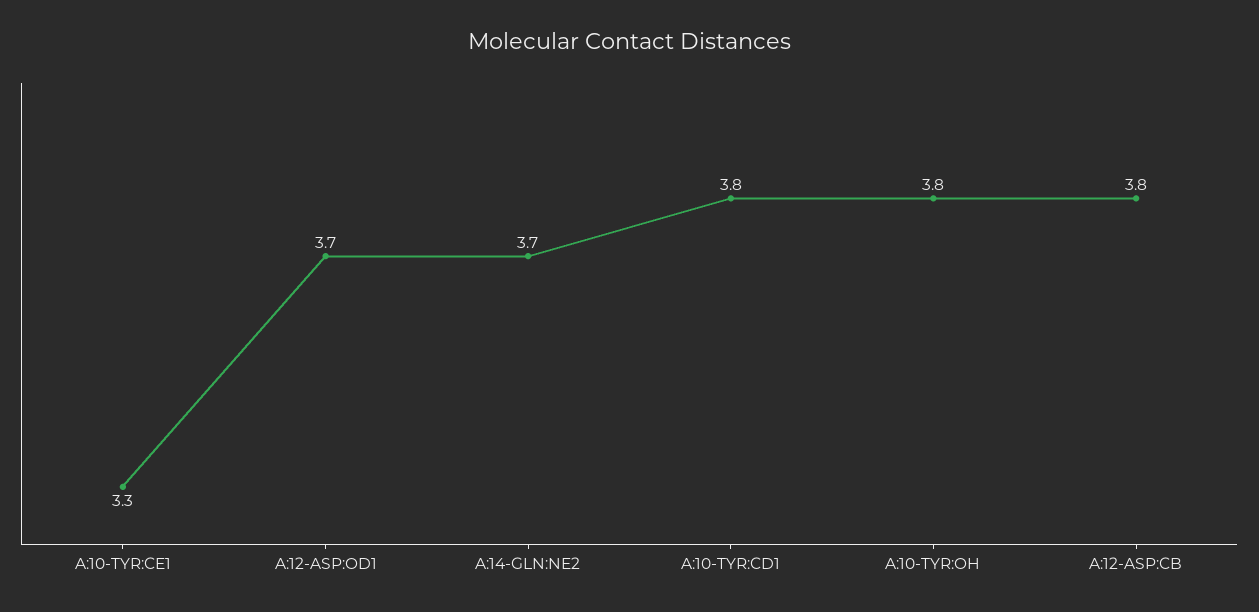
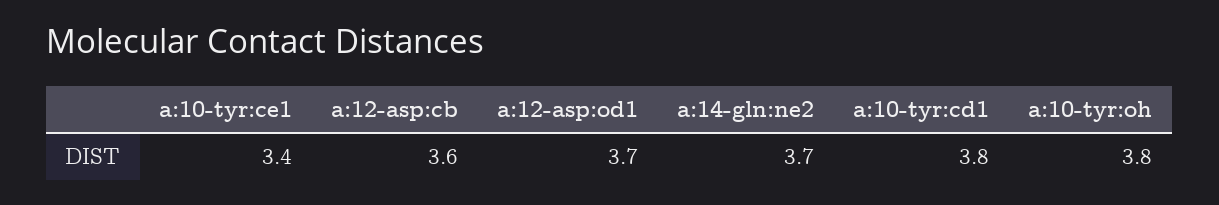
A:10-TYR:CE1: 3.3 -> 3.4
A:12-ASP:CB: 3.8 -> 3.6

